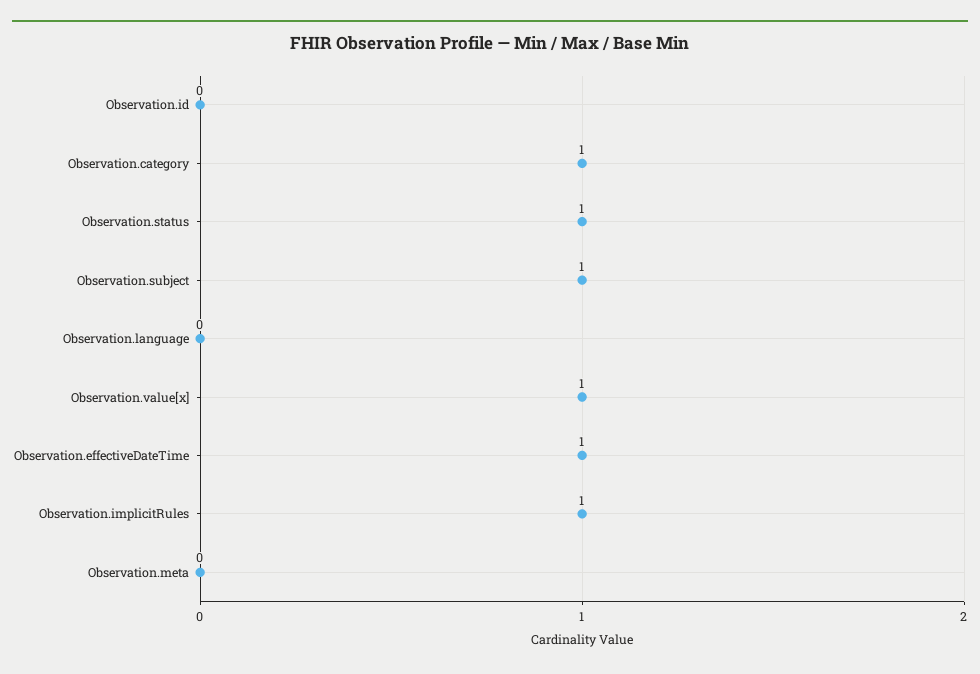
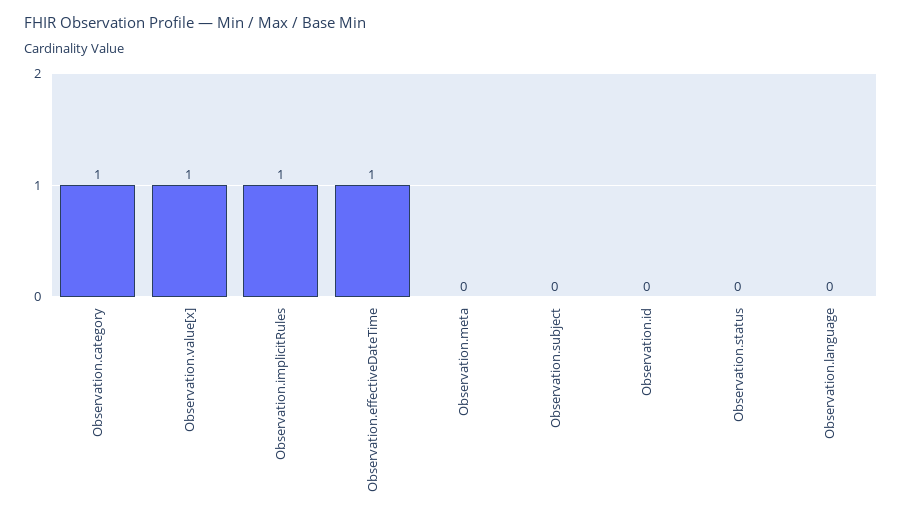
Observation.status: 1 -> 0
Observation.subject: 1 -> 0

